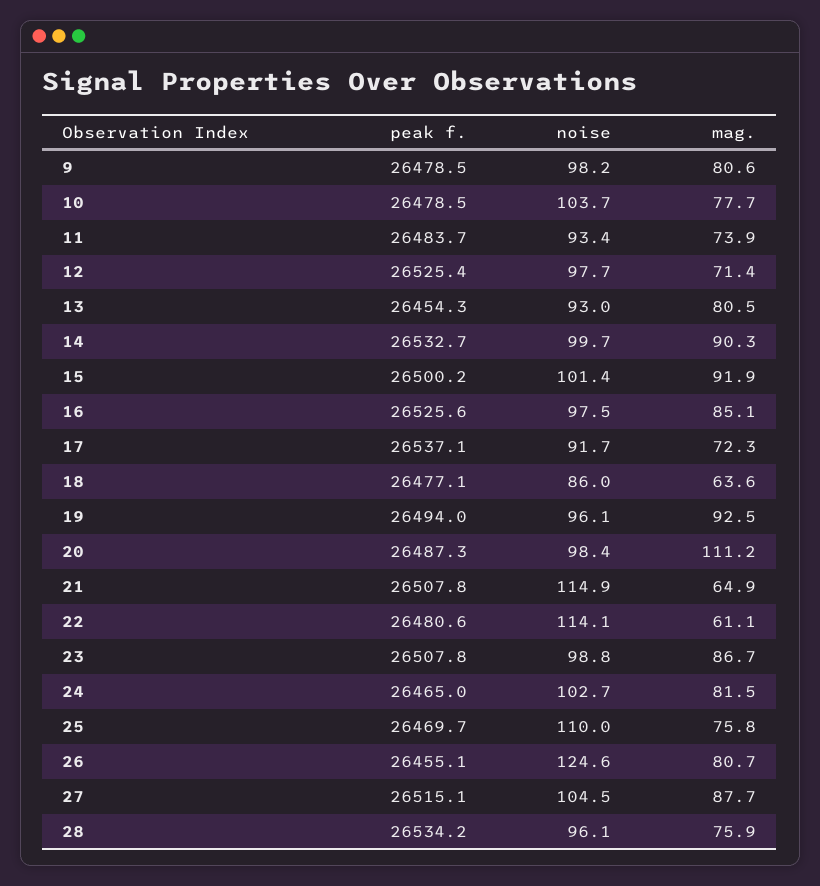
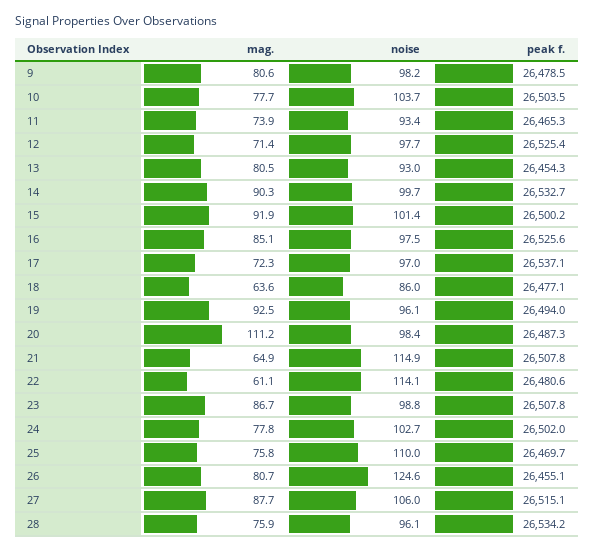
peak f., 10: 26478.5 -> 26503.5
peak f., 11: 26483.7 -> 26465.3
noise, 17: 91.7 -> 97
peak f., 24: 26465 -> 26502
mag., 24: 81.5 -> 77.8
noise, 27: 104.5 -> 106

